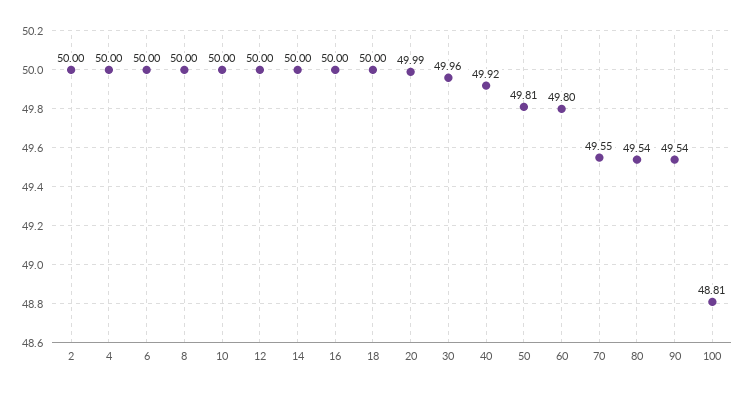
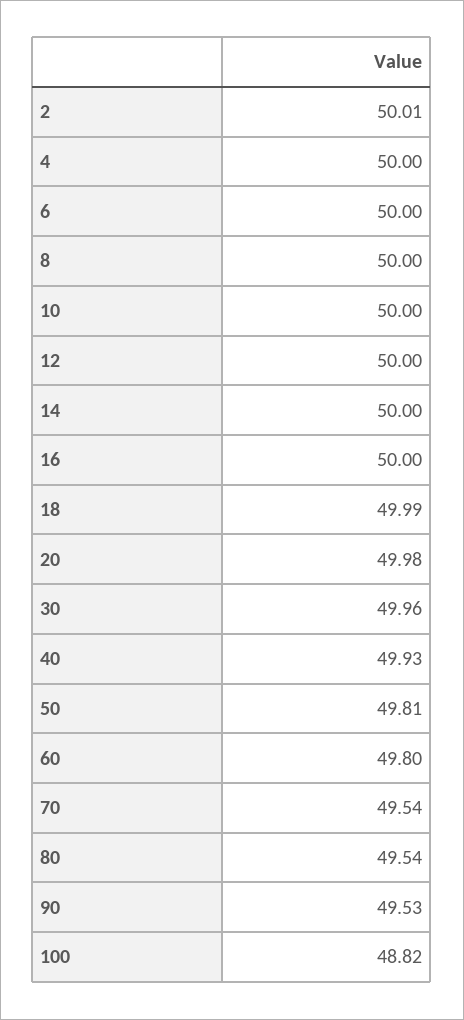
2: 50 -> 50.01
18: 50 -> 49.99
20: 49.99 -> 49.98
40: 49.92 -> 49.93
70: 49.55 -> 49.54
90: 49.54 -> 49.53
100: 48.81 -> 48.82

